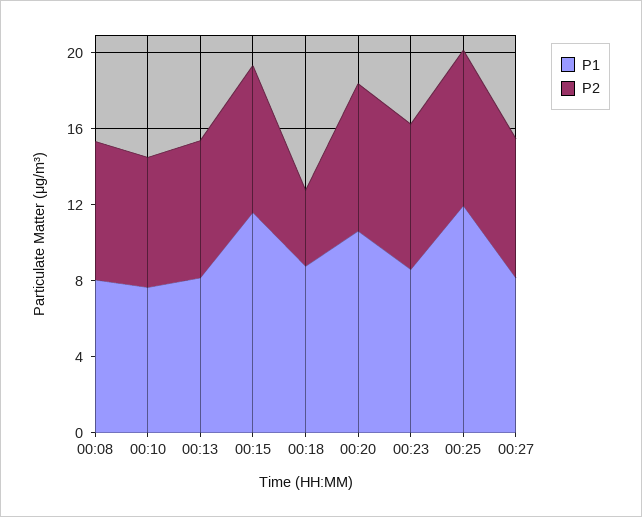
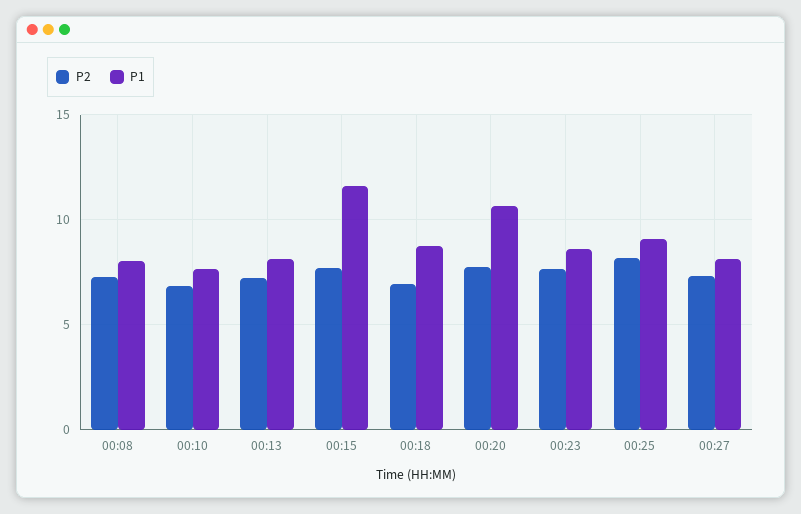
P2, 00:18: 4 -> 7
P1, 00:25: 12 -> 9

